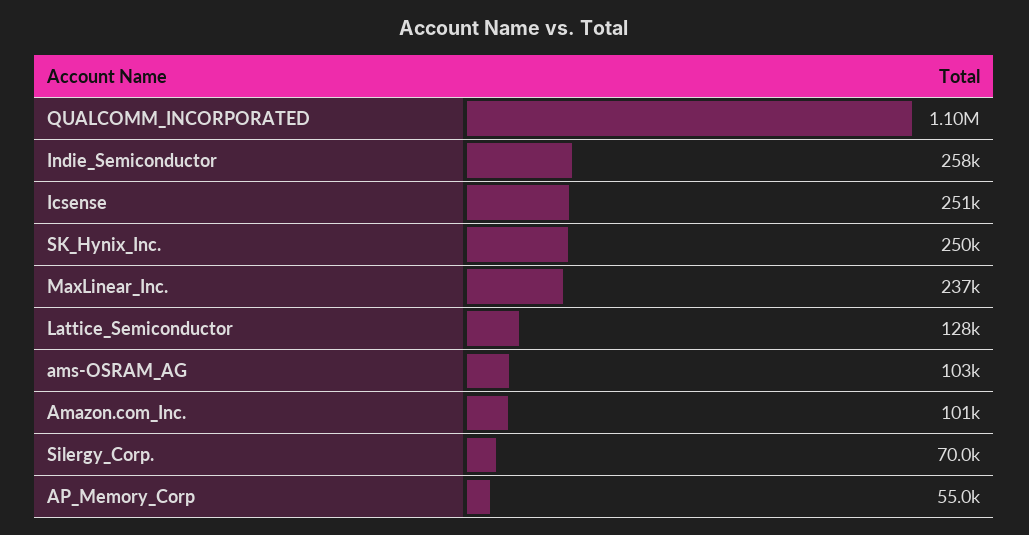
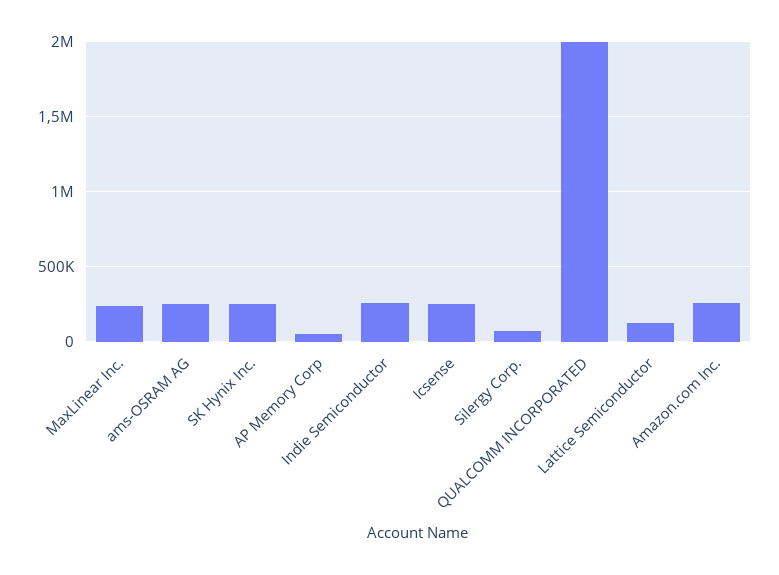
QUALCOMM_INCORPORATED: 1100000 -> 2000000
ams-OSRAM_AG: 103000 -> 250000
Amazon.com_Inc.: 101000 -> 250000

